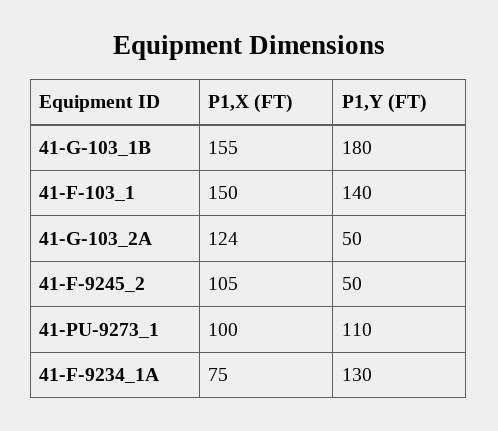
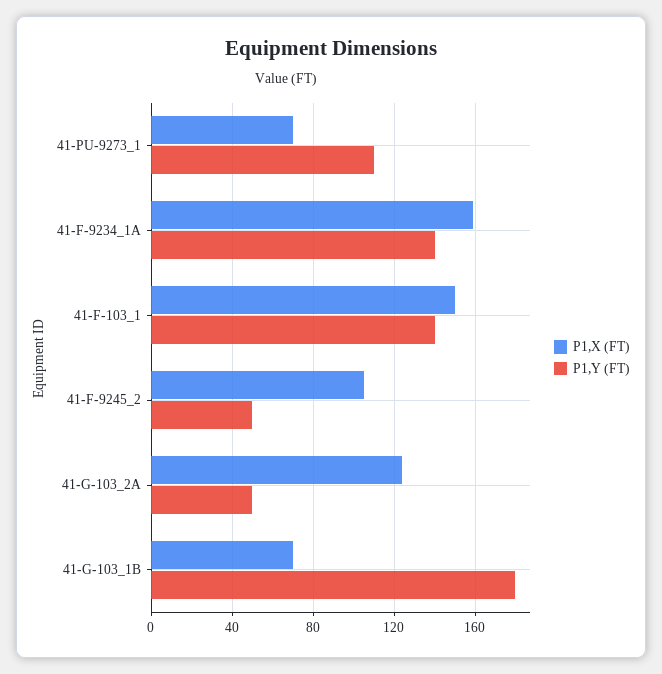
P1,X (FT), 41-G-103_1B: 155 -> 70
P1,X (FT), 41-PU-9273_1: 100 -> 70
P1,X (FT), 41-F-9234_1A: 75 -> 160
P1,Y (FT), 41-F-9234_1A: 130 -> 140

